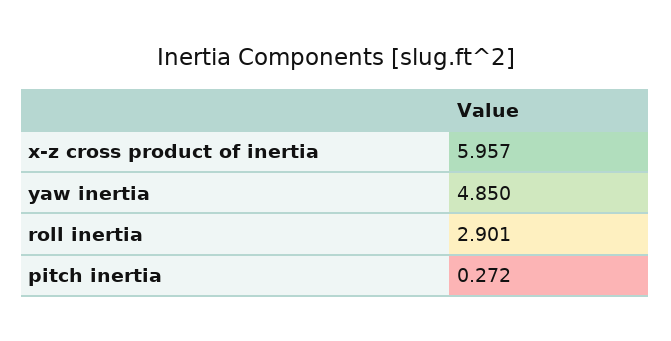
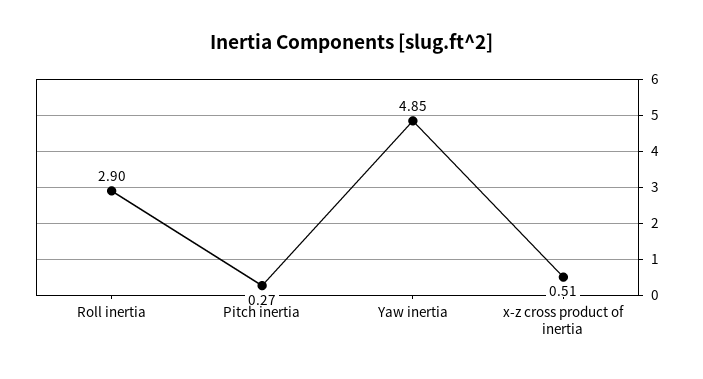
x-z cross product of inertia: 5.957 -> 0.51

